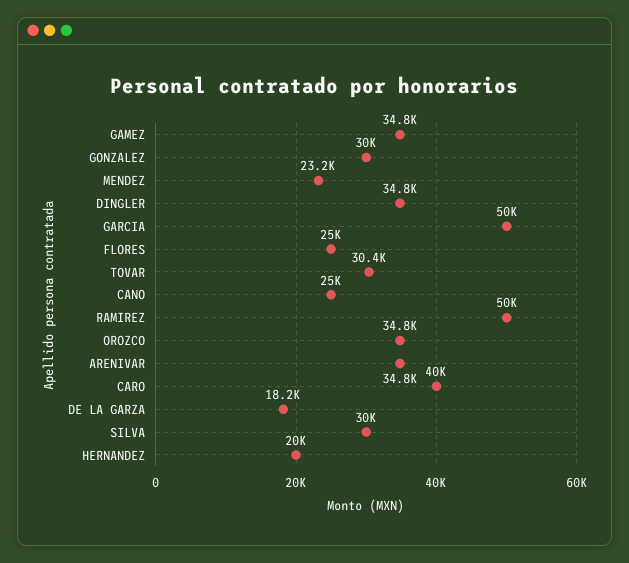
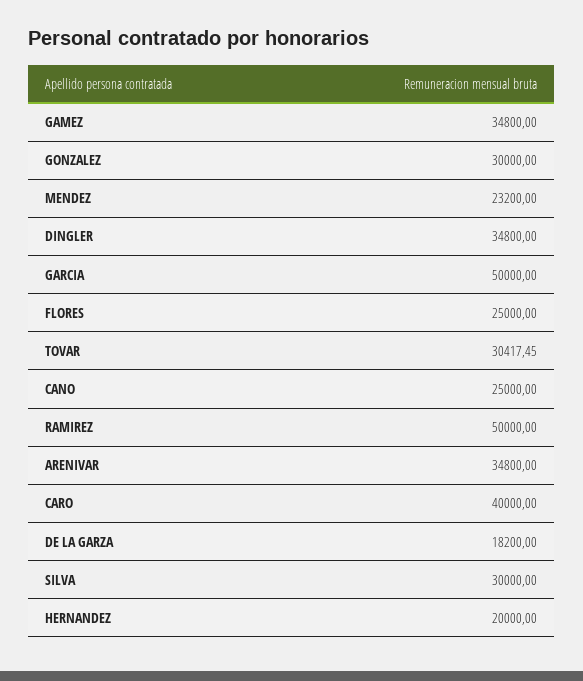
OROZCO: 34800 -> none

